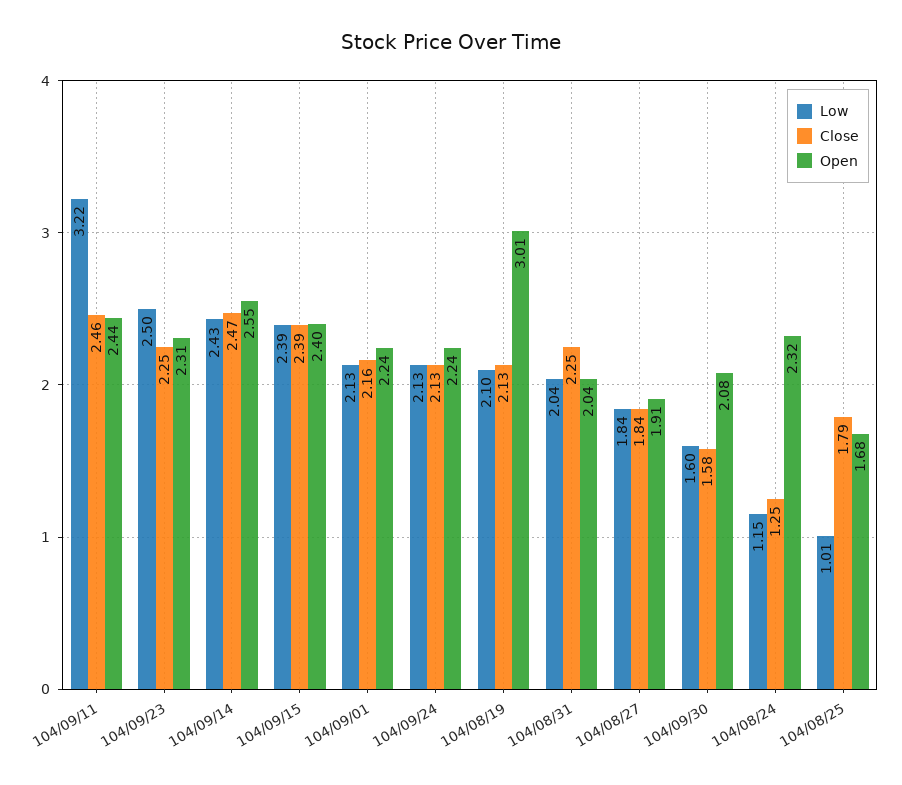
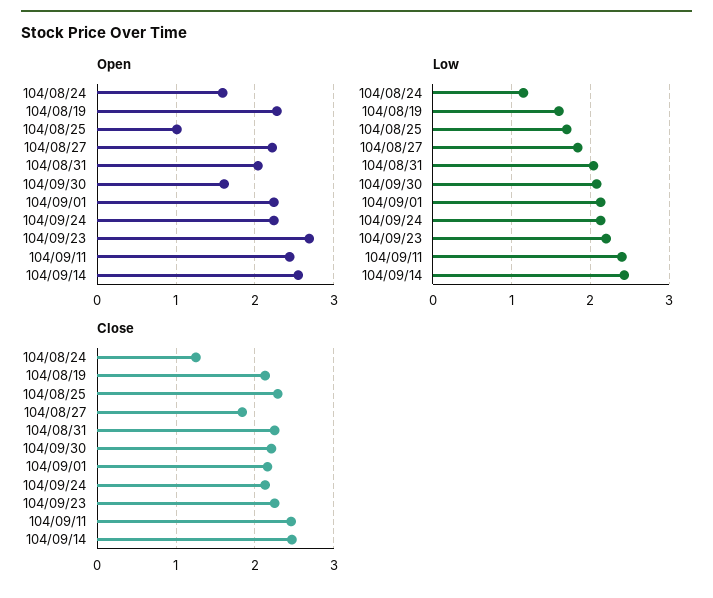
Low, 104/09/11: 3.22 -> 2.4
Low, 104/09/23: 2.5 -> 2.2
Open, 104/09/23: 2.31 -> 2.7
Low, 104/09/15: 2.39 -> none
Close, 104/09/15: 2.39 -> none
Open, 104/09/15: 2.4 -> none
Low, 104/08/19: 2.1 -> 1.6
Open, 104/08/19: 3.01 -> 2.3
Open, 104/08/27: 1.91 -> 2.2
Low, 104/09/30: 1.6 -> 2.1
Close, 104/09/30: 1.58 -> 2.2
Open, 104/09/30: 2.08 -> 1.6
Open, 104/08/24: 2.32 -> 1.6
Low, 104/08/25: 1.01 -> 1.7
Close, 104/08/25: 1.79 -> 2.3
Open, 104/08/25: 1.68 -> 1

